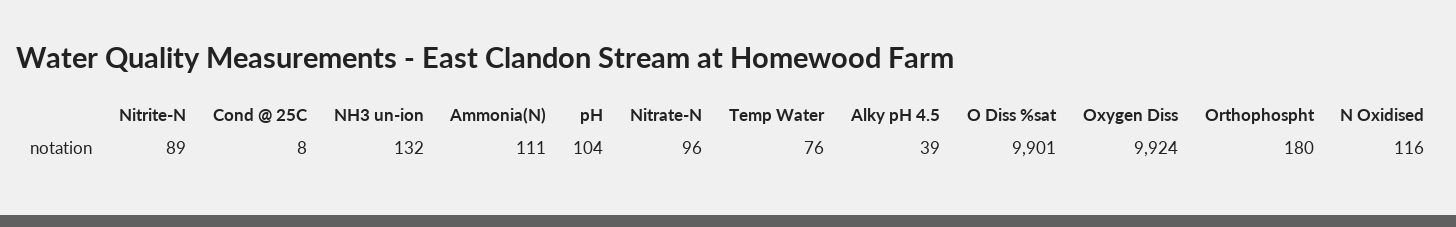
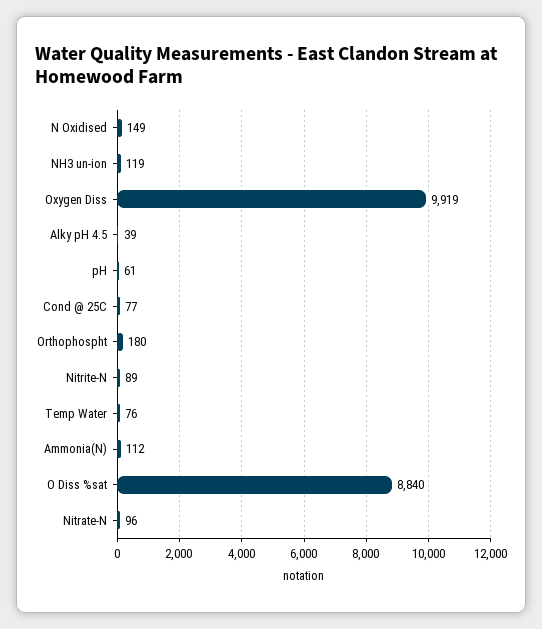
Cond @ 25C: 8 -> 77
NH3 un-ion: 132 -> 119
Ammonia(N): 111 -> 112
pH: 104 -> 61
O Diss %sat: 9901 -> 8840
Oxygen Diss: 9924 -> 9919
N Oxidised: 116 -> 149

